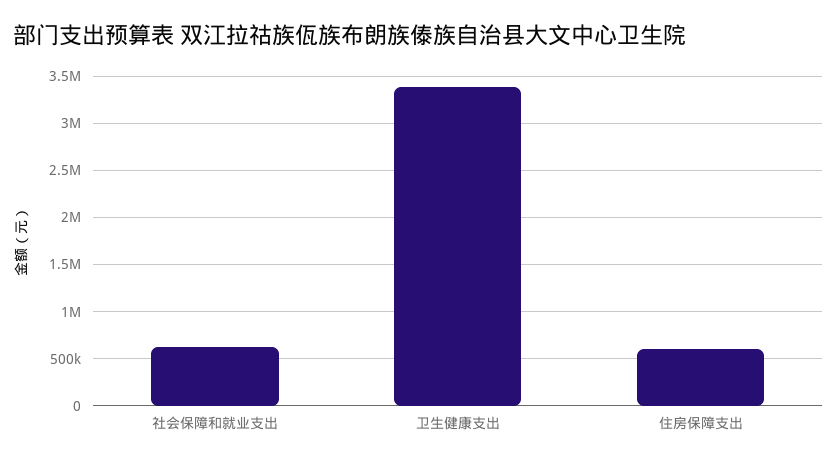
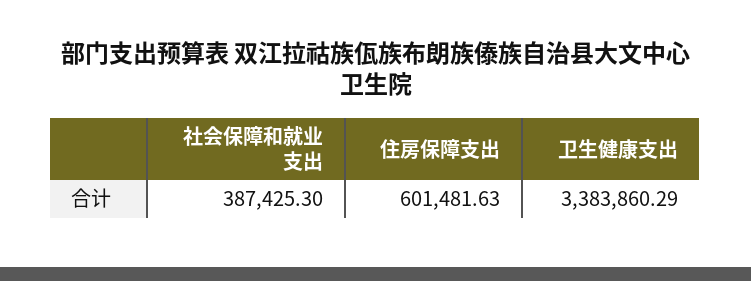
社会保障和就业支出: 600000 -> 387425.3

